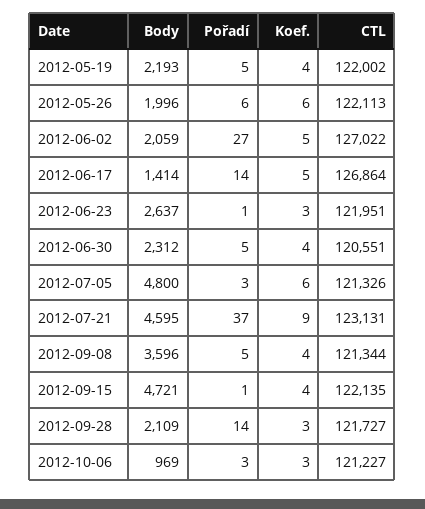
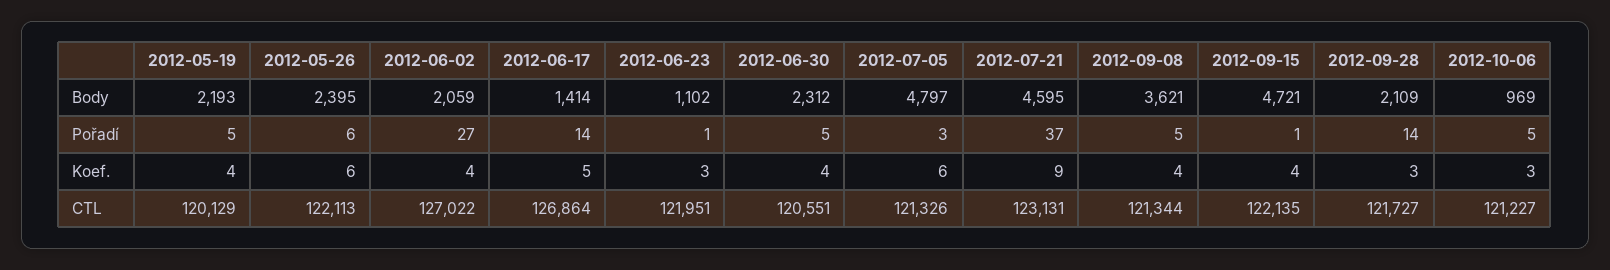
CTL, 2012-05-19: 122002 -> 120129
Body, 2012-05-26: 1996 -> 2395
Koef., 2012-06-02: 5 -> 4
Body, 2012-06-23: 2637 -> 1102
Body, 2012-07-05: 4800 -> 4797
Body, 2012-09-08: 3596 -> 3621
Pořadí, 2012-10-06: 3 -> 5

